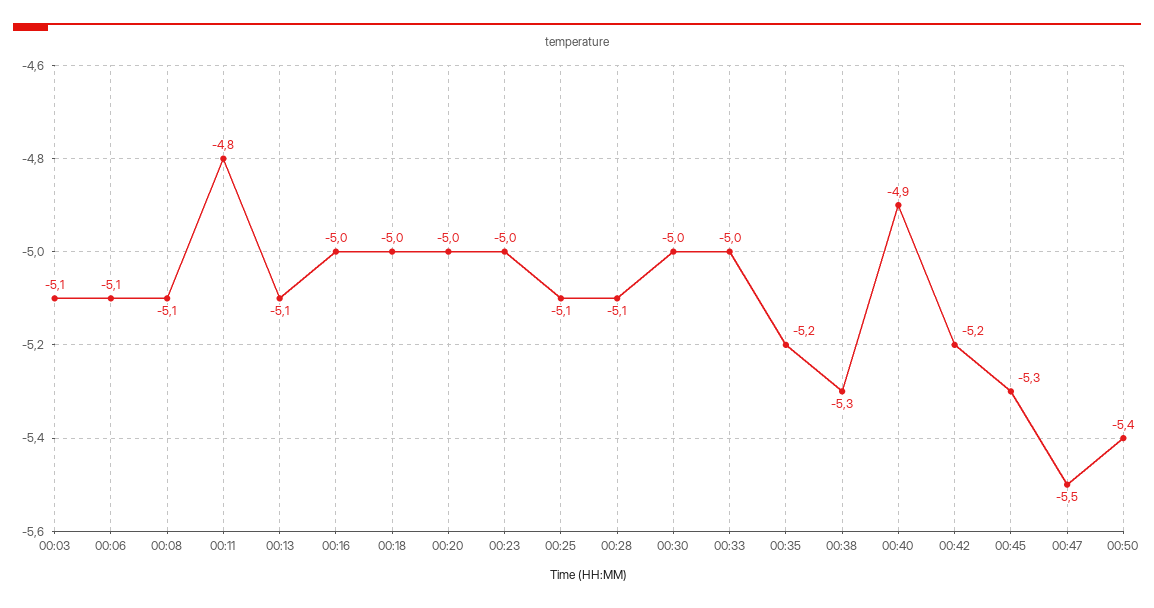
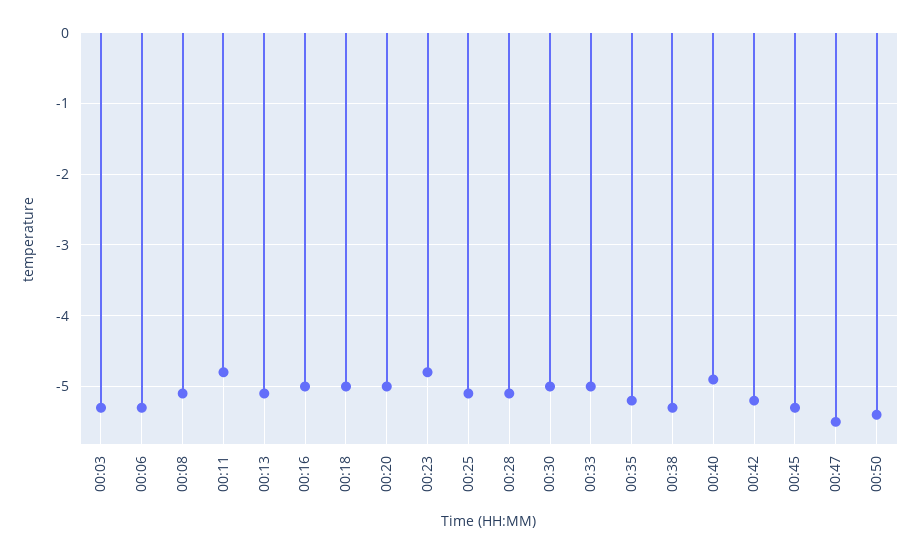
00:03: -5.1 -> -5.3
00:06: -5.1 -> -5.3
00:23: -5 -> -4.8

